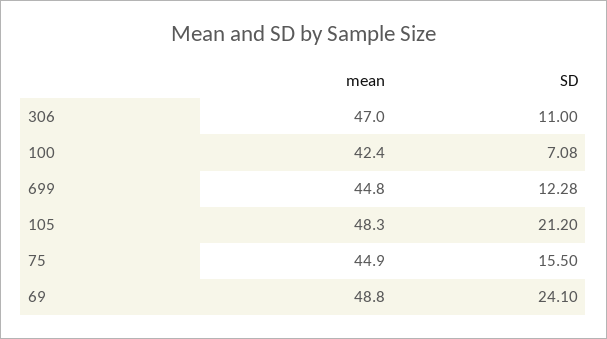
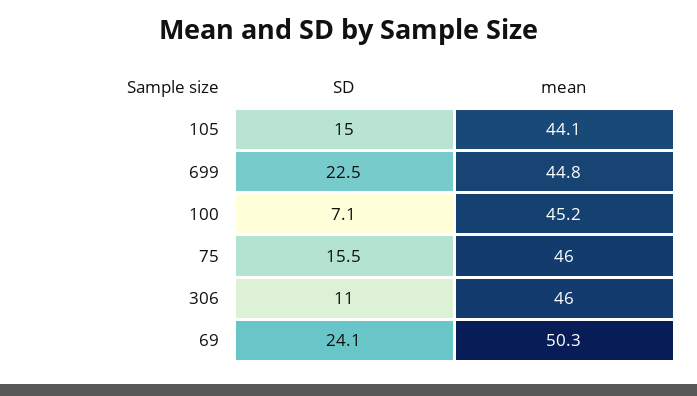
mean, 306: 47 -> 46
mean, 100: 42.4 -> 45.2
SD, 699: 12.28 -> 22.5
mean, 105: 48.3 -> 44.1
SD, 105: 21.2 -> 15
mean, 75: 44.9 -> 46
mean, 69: 48.8 -> 50.3

